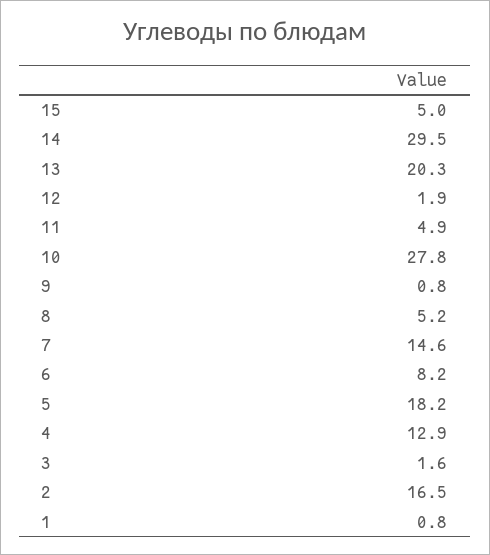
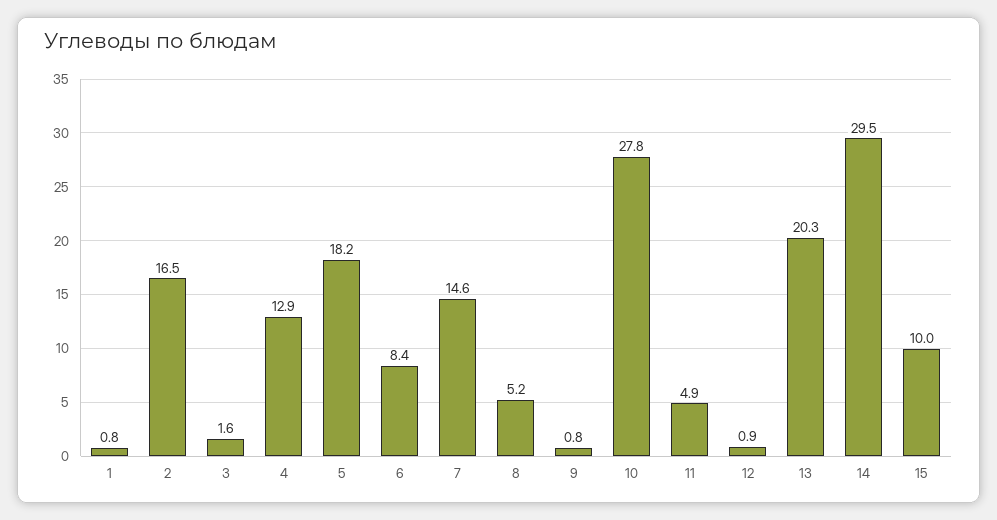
15: 5 -> 10
12: 1.9 -> 0.9
6: 8.2 -> 8.4

